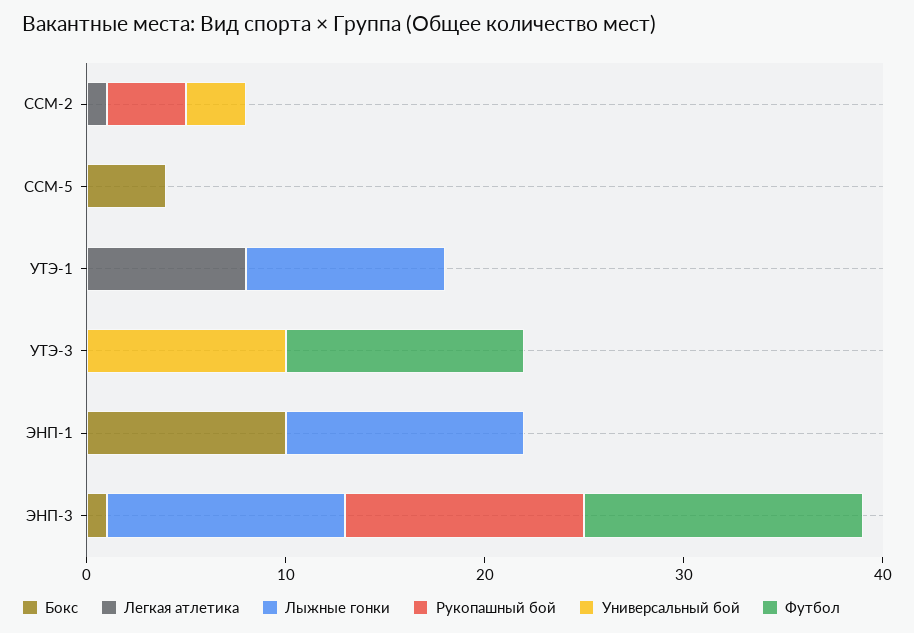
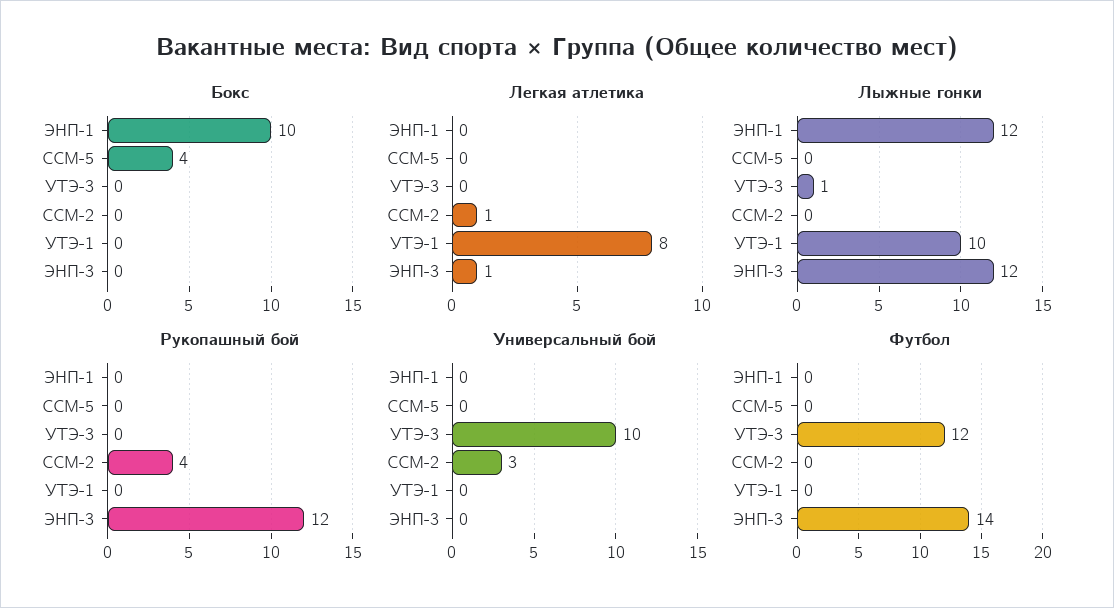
Лыжные гонки, УТЭ-3: 0 -> 1
Бокс, ЭНП-3: 1 -> 0
Легкая атлетика, ЭНП-3: 0 -> 1

